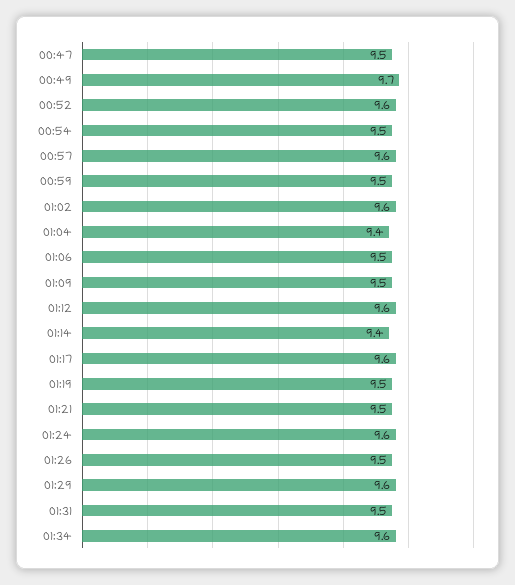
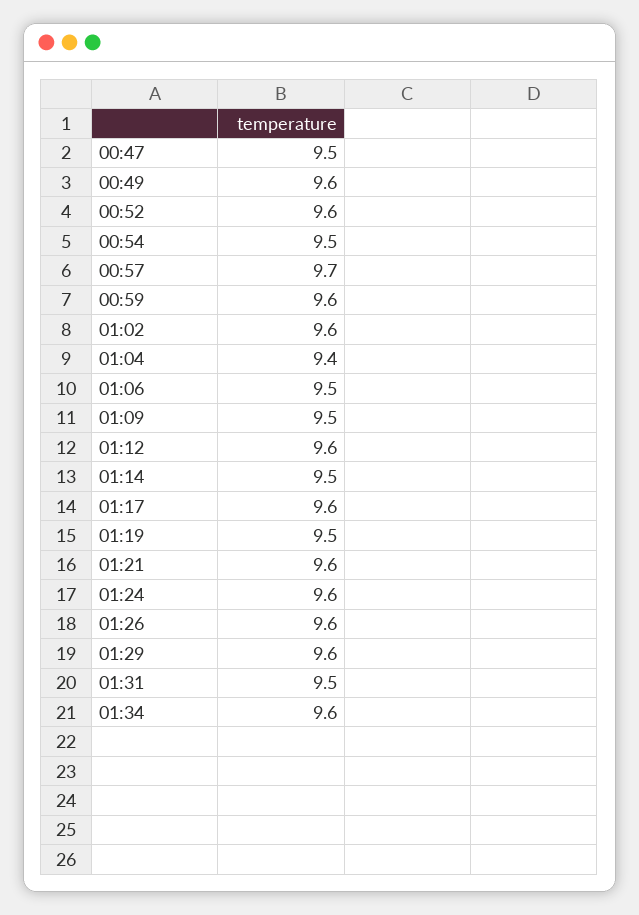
00:49: 9.7 -> 9.6
00:57: 9.6 -> 9.7
00:59: 9.5 -> 9.6
01:14: 9.4 -> 9.5
01:21: 9.5 -> 9.6
01:26: 9.5 -> 9.6

